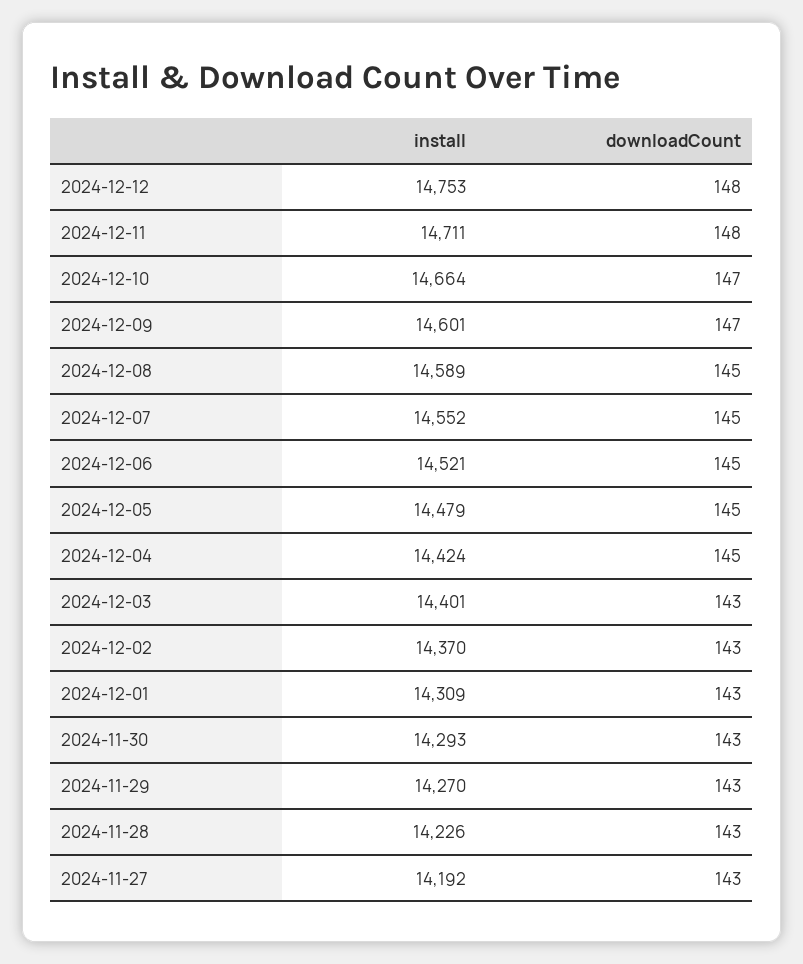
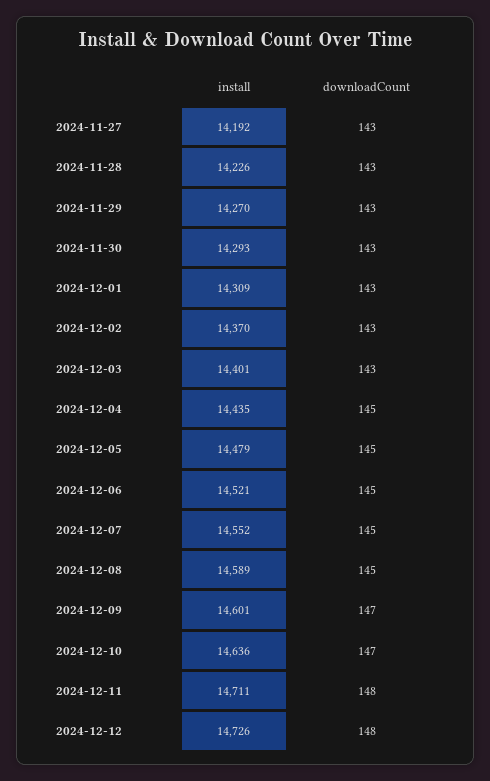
install, 2024-12-12: 14753 -> 14726
install, 2024-12-10: 14664 -> 14636
install, 2024-12-04: 14424 -> 14435

